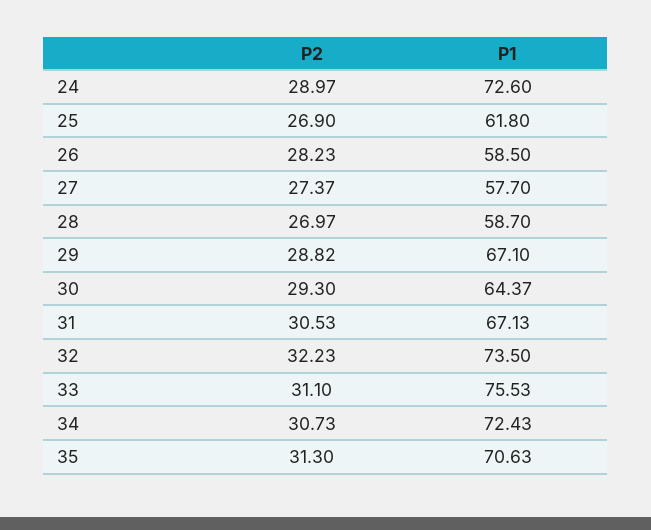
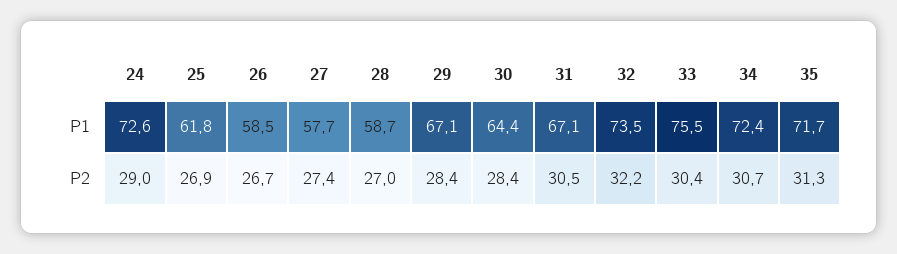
P2, 26: 28.23 -> 26.7
P2, 29: 28.82 -> 28.4
P2, 30: 29.3 -> 28.4
P2, 33: 31.1 -> 30.4
P1, 35: 70.63 -> 71.7

